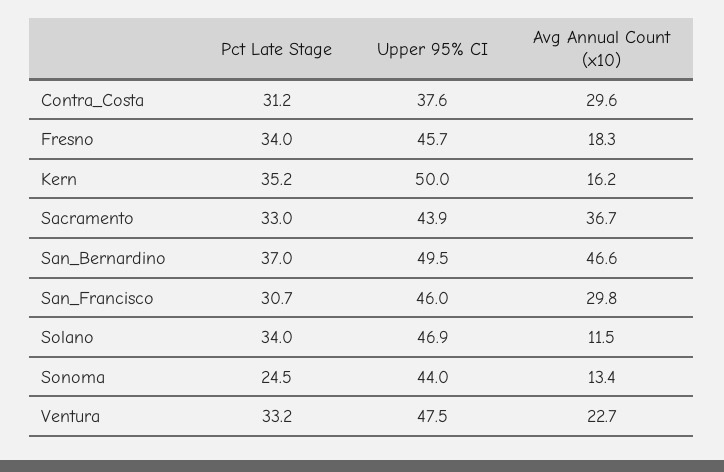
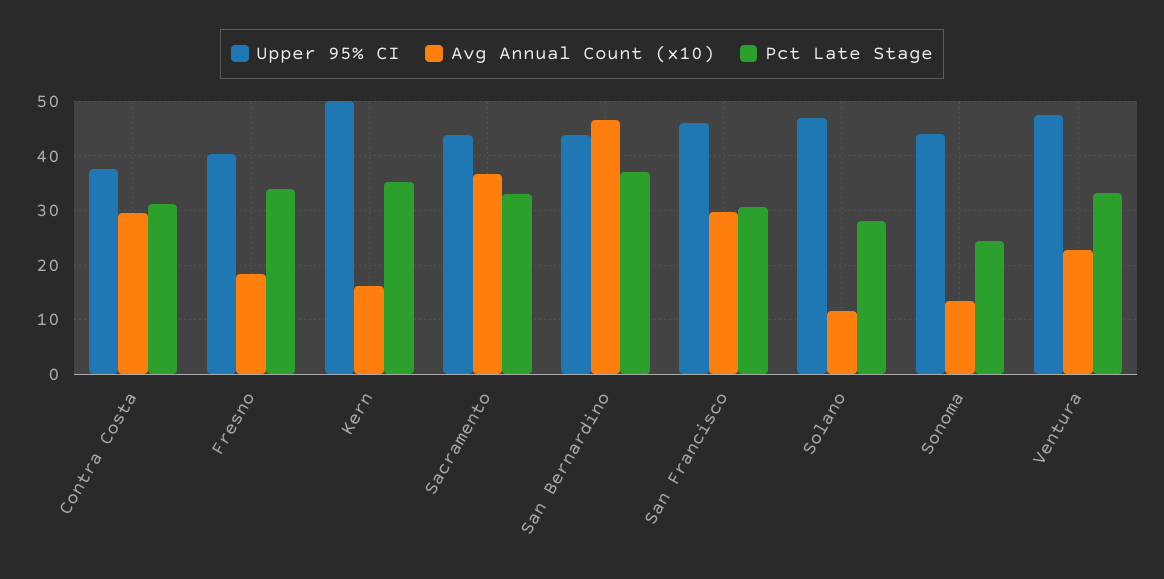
Upper 95% CI, Fresno: 45.7 -> 40
Upper 95% CI, San_Bernardino: 49.5 -> 44
Pct Late Stage, Solano: 34 -> 28

